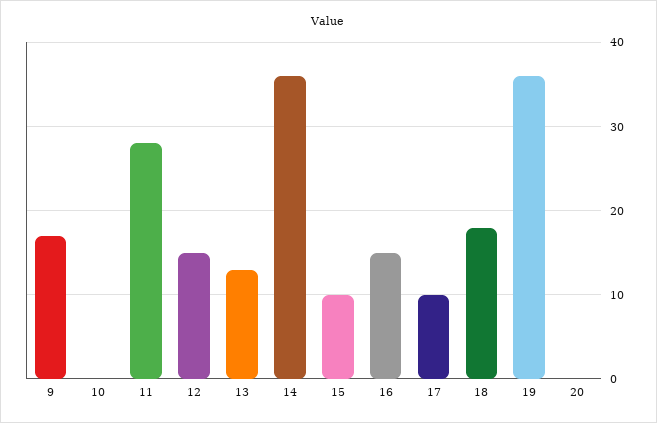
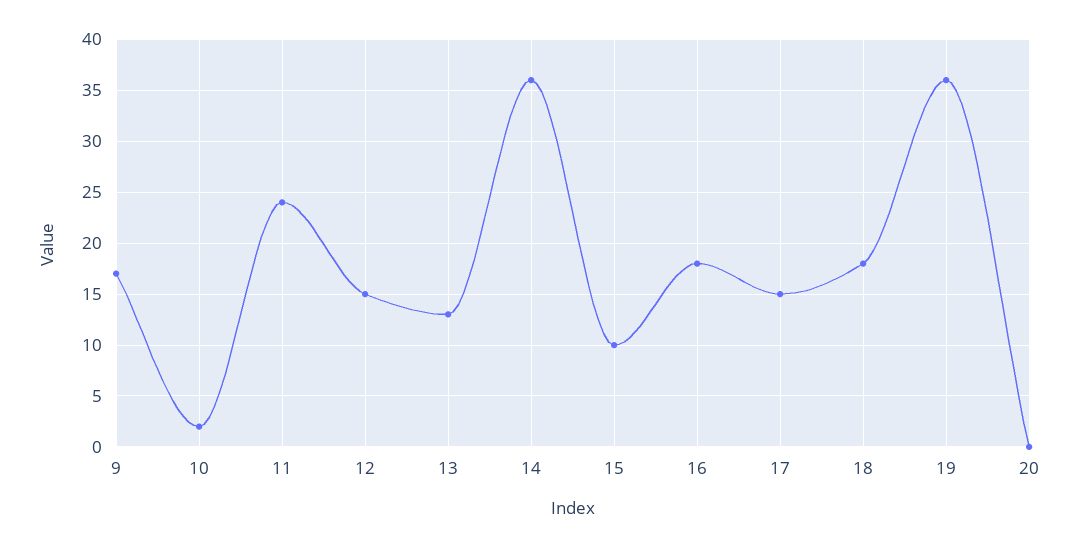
10: 0 -> 2
11: 28 -> 24
16: 15 -> 18
17: 10 -> 15

